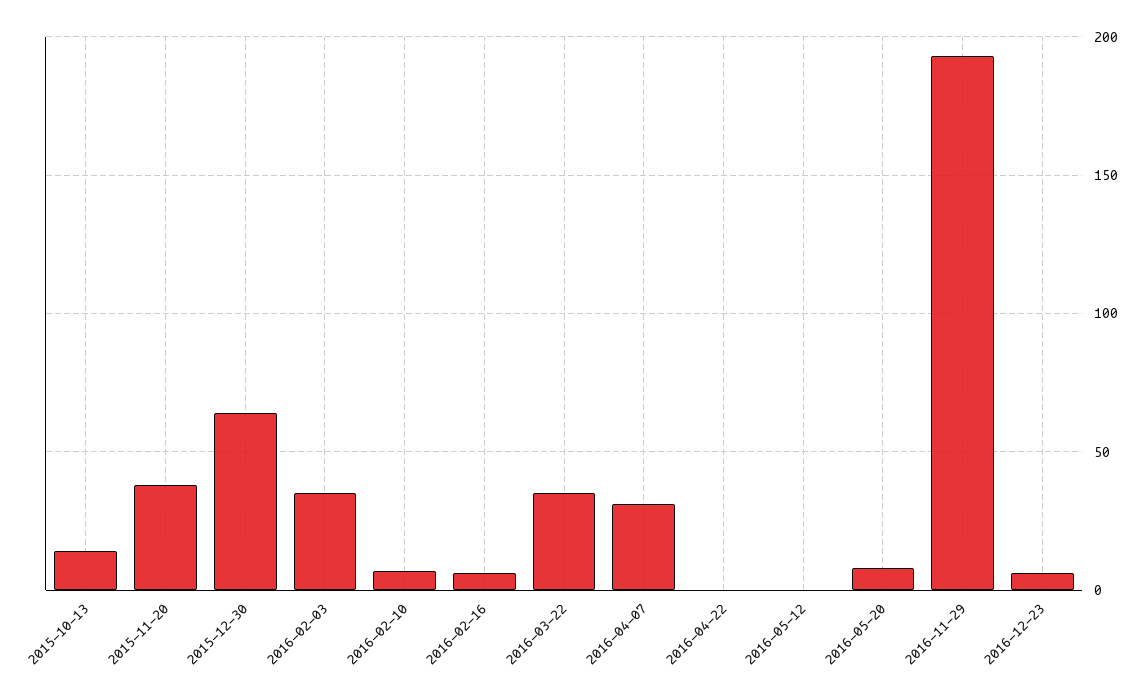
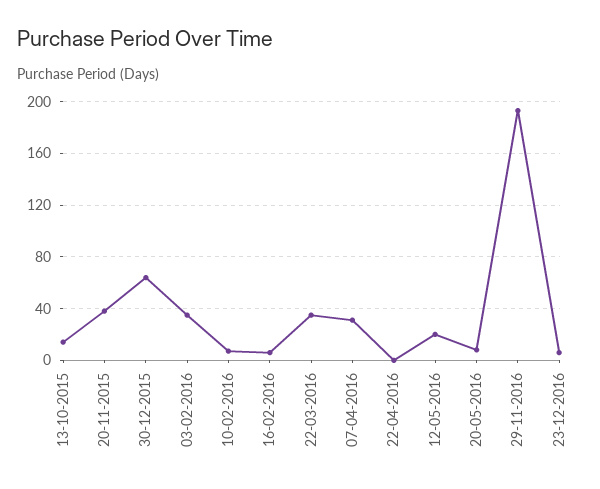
2016-05-12: 0 -> 20

